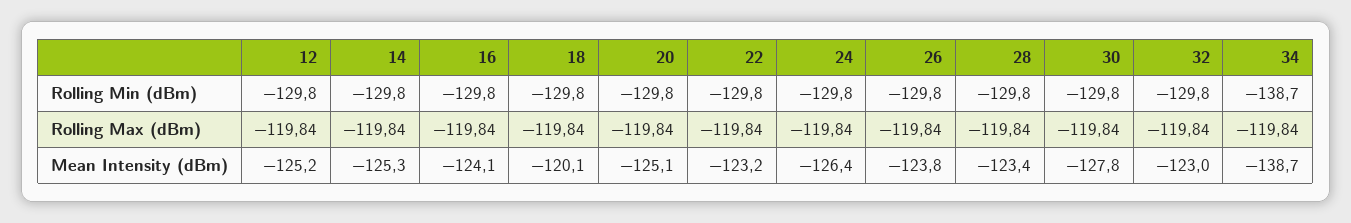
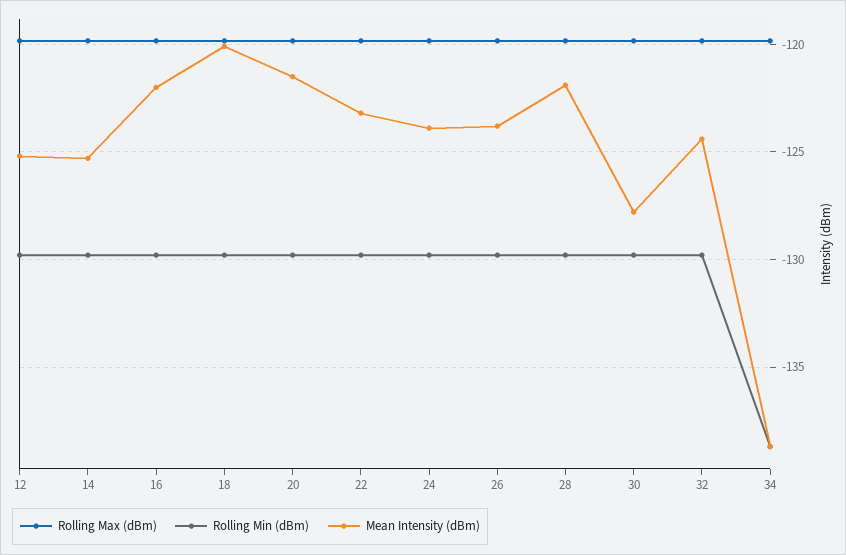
Mean Intensity (dBm), 16: -124.1 -> -122
Mean Intensity (dBm), 20: -125.1 -> -121.5
Mean Intensity (dBm), 24: -126.4 -> -124
Mean Intensity (dBm), 28: -123.4 -> -122
Mean Intensity (dBm), 32: -123 -> -124.5

